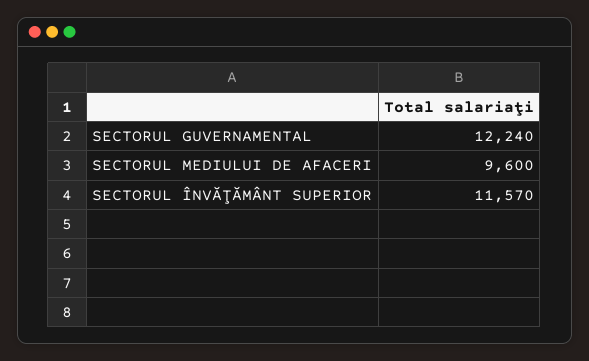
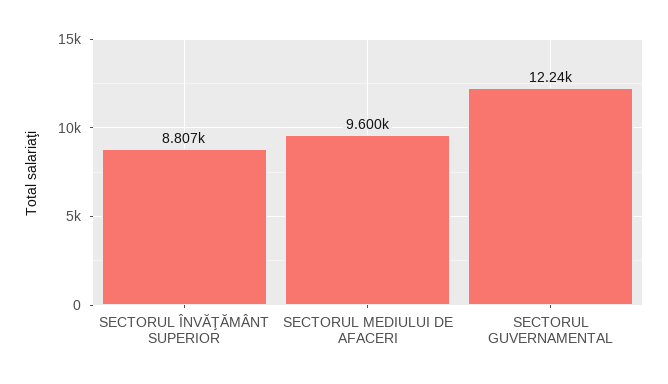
SECTORUL ÎNVĂŢĂMÂNT SUPERIOR: 11570 -> 8807

